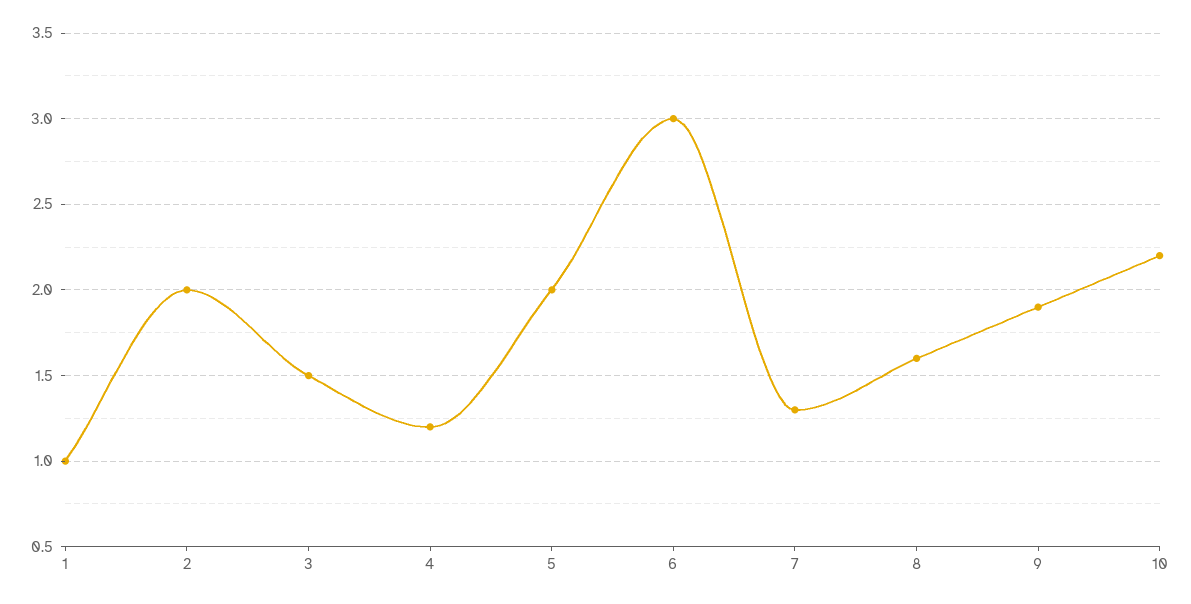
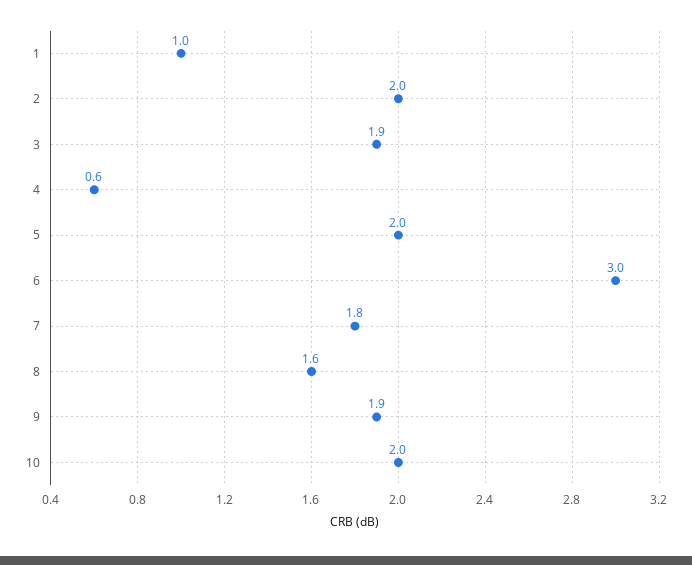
3: 1.5 -> 1.9
4: 1.2 -> 0.6
7: 1.3 -> 1.8
10: 2.2 -> 2

